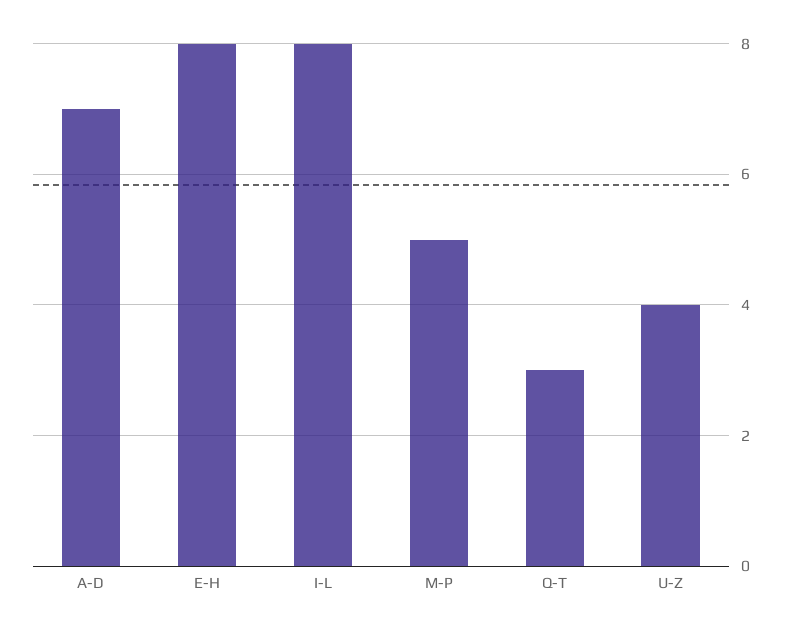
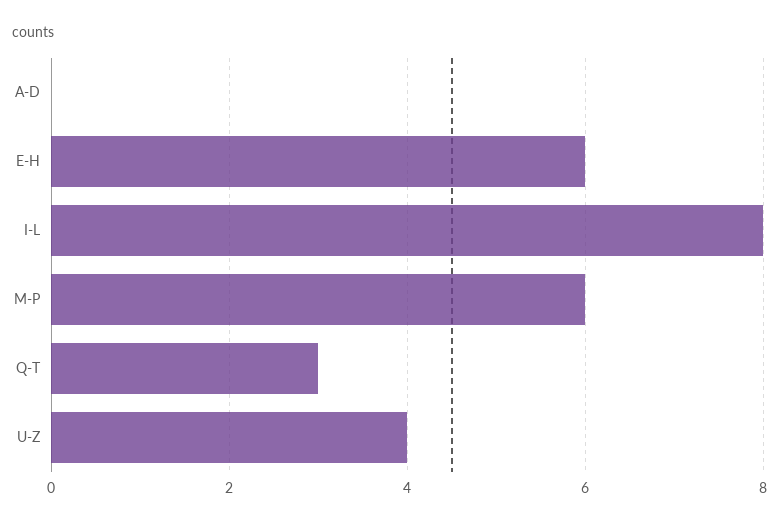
A-D: 7 -> 0
E-H: 8 -> 6
M-P: 5 -> 6

